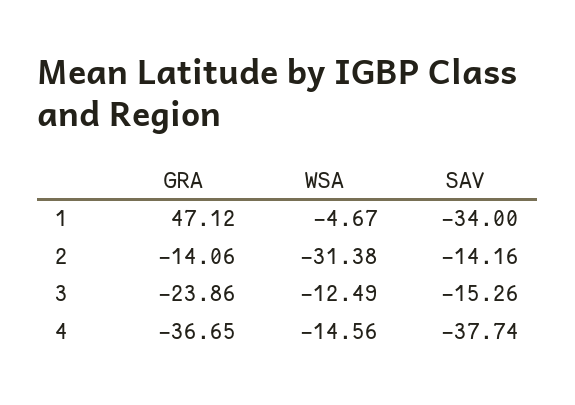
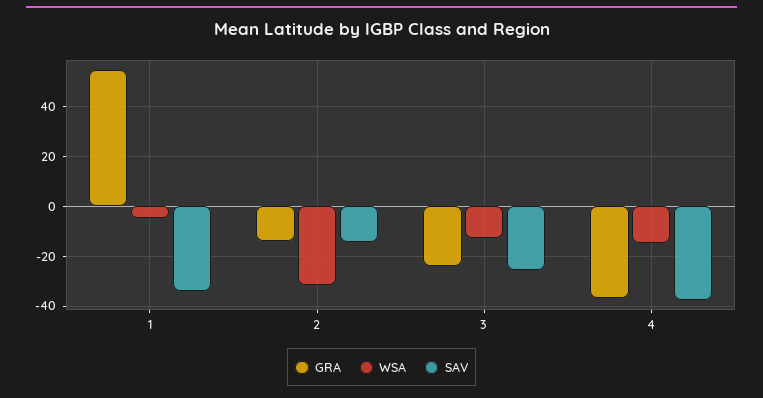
GRA, 1: 47.12 -> 55
SAV, 3: -15.26 -> -25

